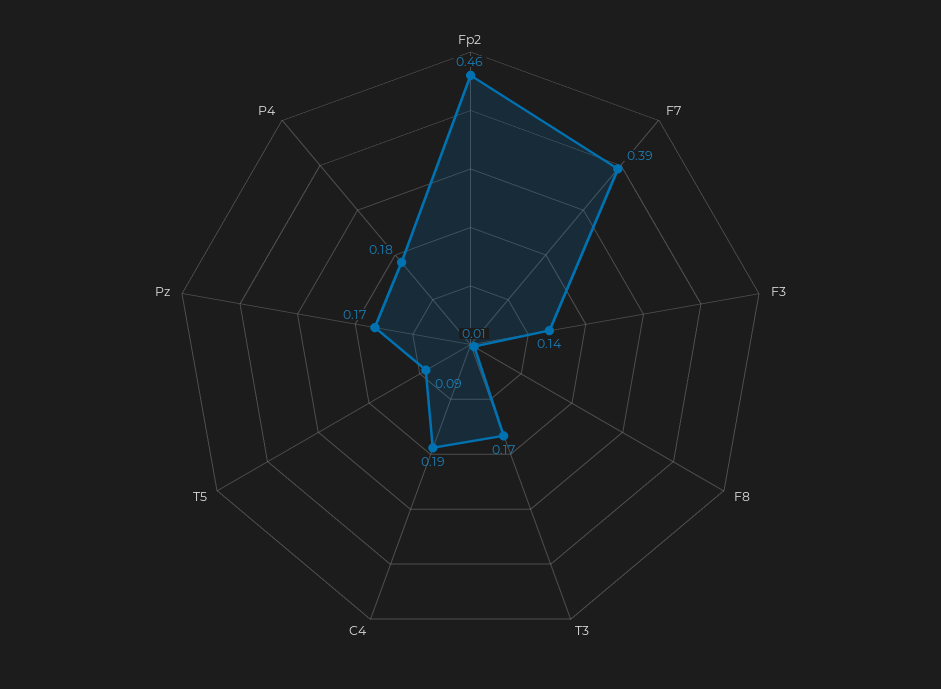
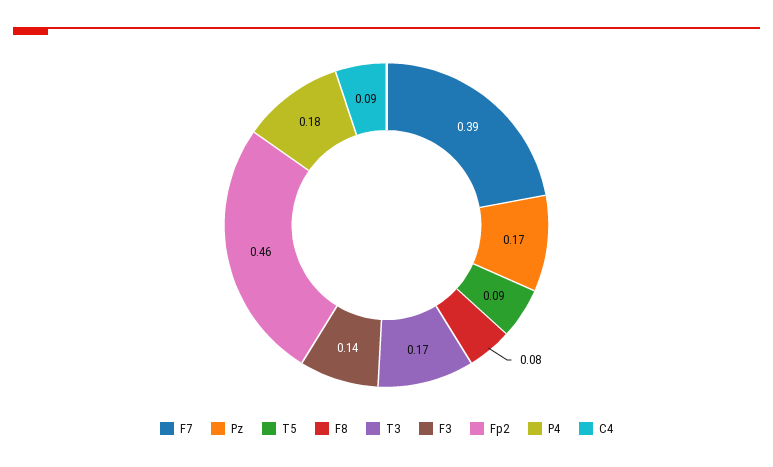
F8: 0.01 -> 0.08
C4: 0.19 -> 0.09

